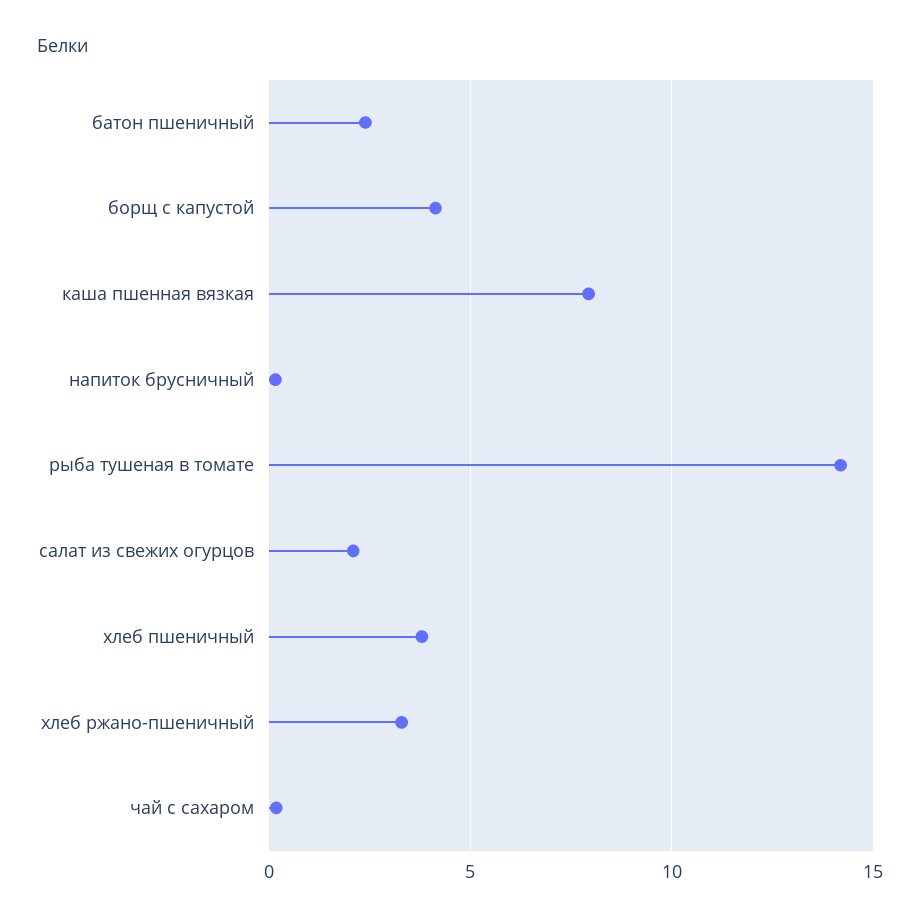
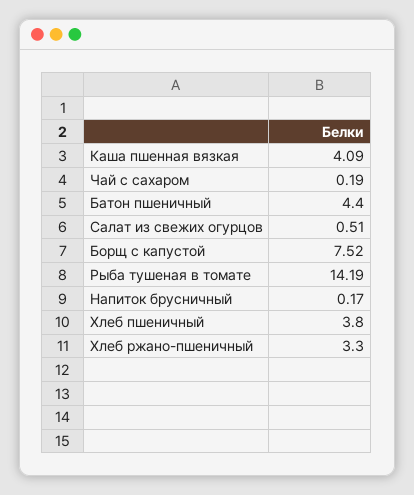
батон пшеничный: 2.5 -> 4.4
борщ с капустой: 4 -> 7.52
каша пшенная вязкая: 8 -> 4.09
салат из свежих огурцов: 2 -> 0.51

